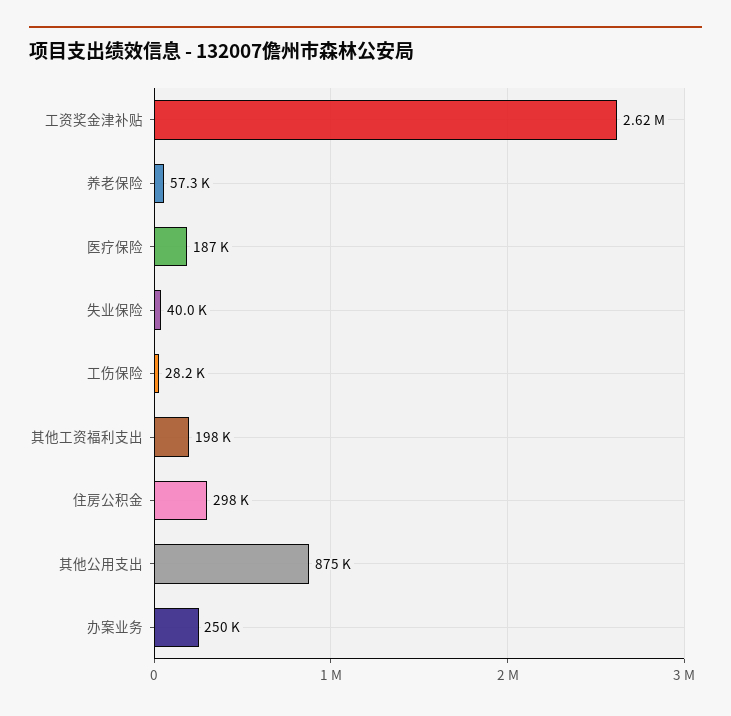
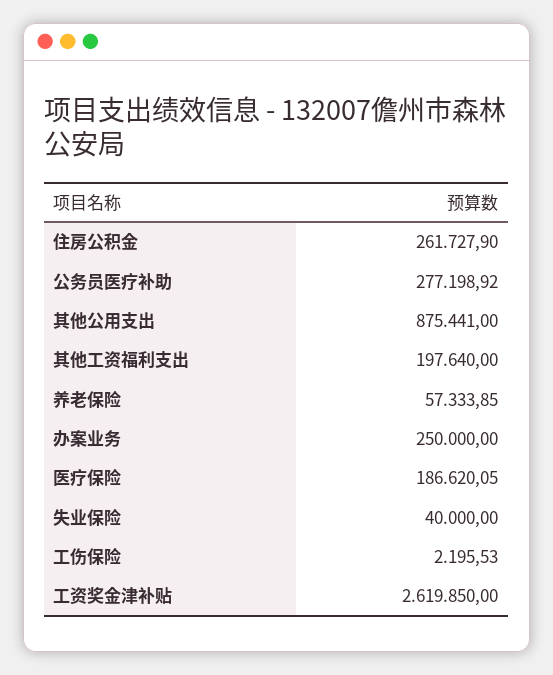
工伤保险: 28200 -> 2195.53
住房公积金: 298000 -> 261727.9
公务员医疗补助: none -> 277198.92

